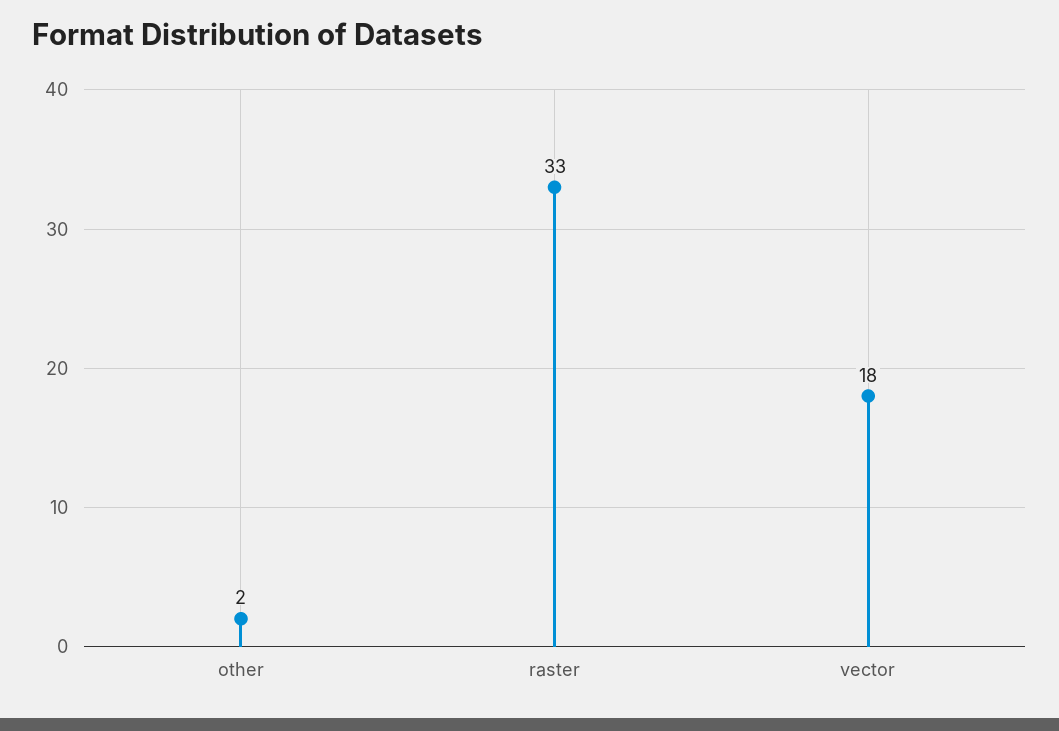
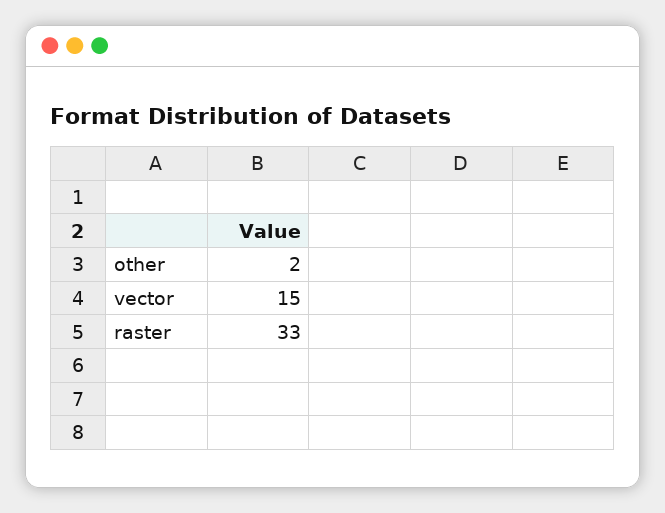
vector: 18 -> 15

